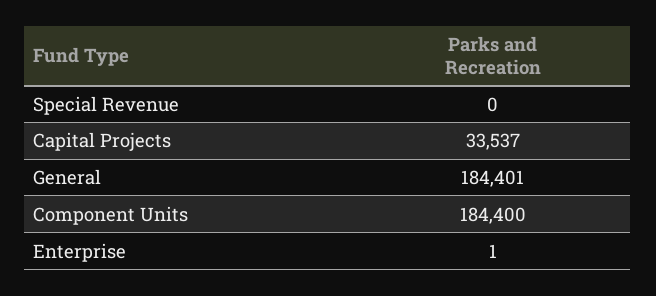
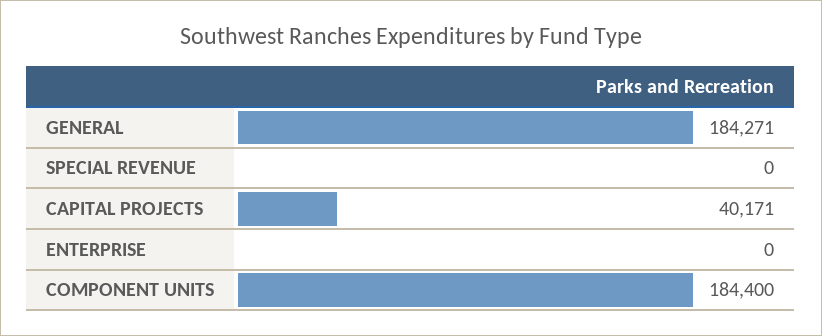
Capital Projects: 33537 -> 40171
General: 184401 -> 184271
Enterprise: 1 -> 0

